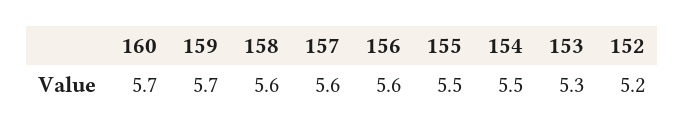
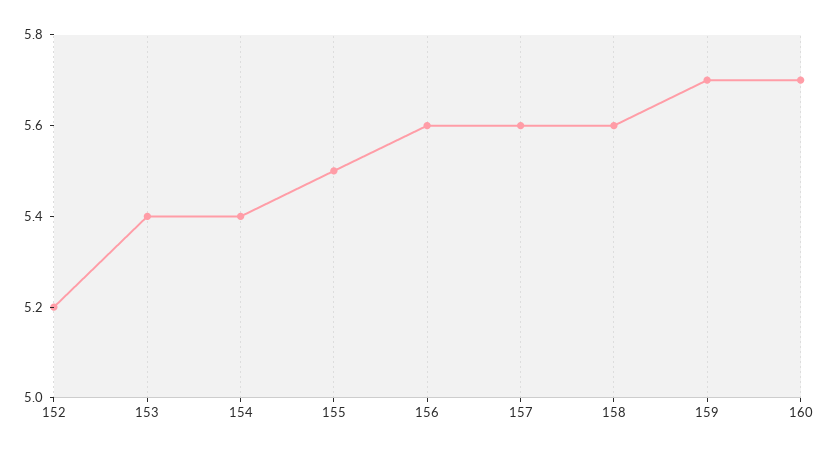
154: 5.5 -> 5.4
153: 5.3 -> 5.4

